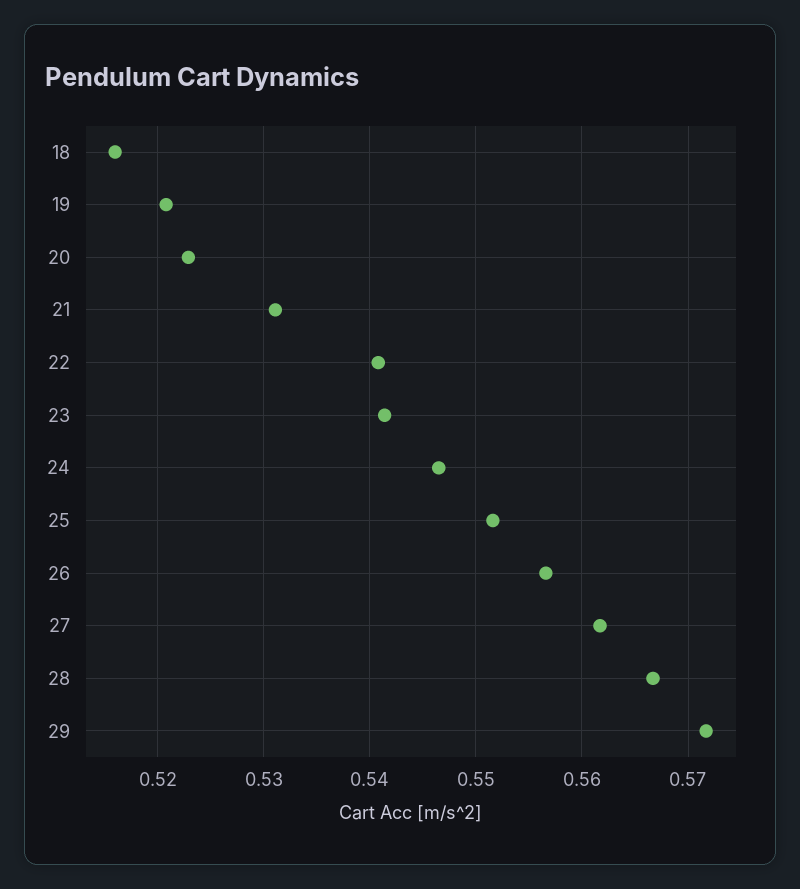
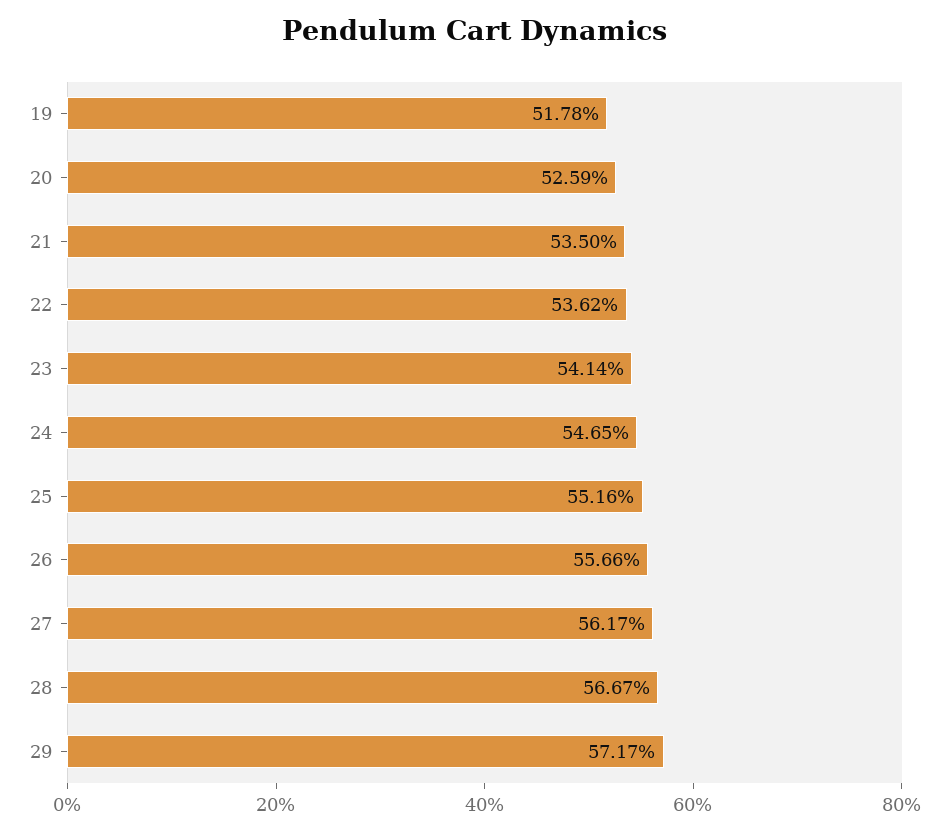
18: 0.516 -> none
19: 0.521 -> 0.5178
20: 0.523 -> 0.5259
21: 0.531 -> 0.535
22: 0.541 -> 0.5362

